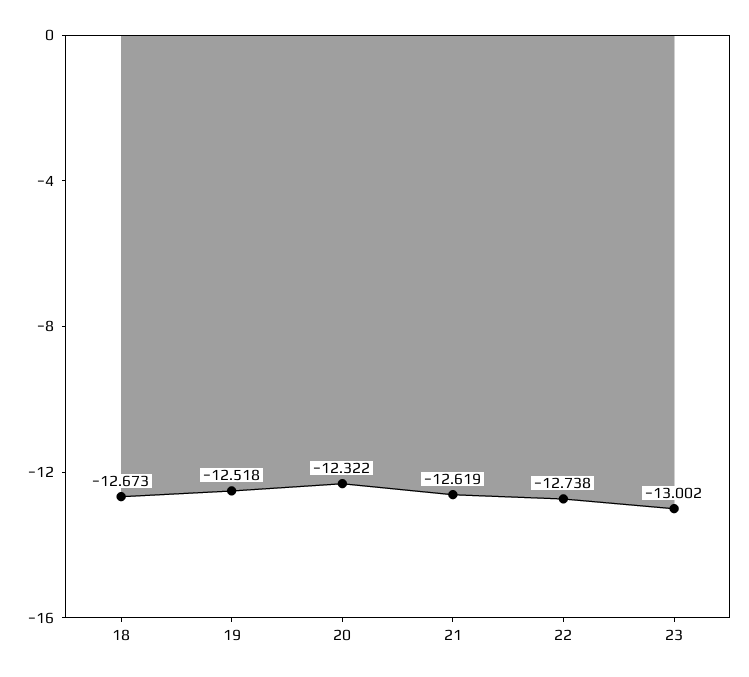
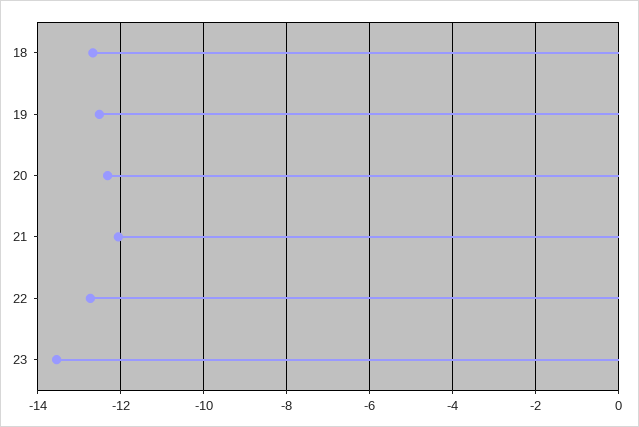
21: -12.619 -> -12
23: -13.002 -> -13.6

